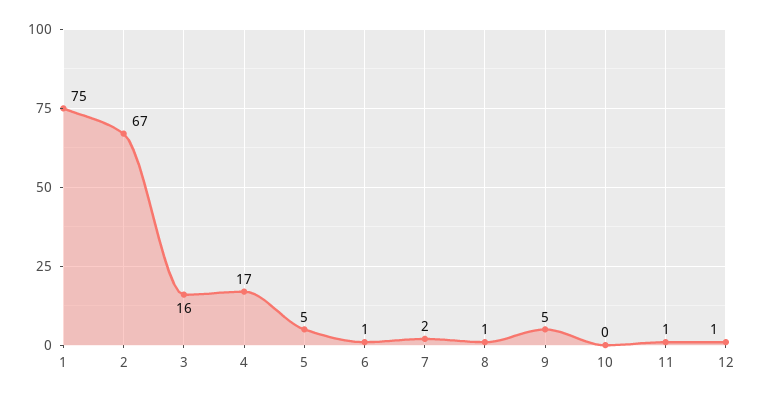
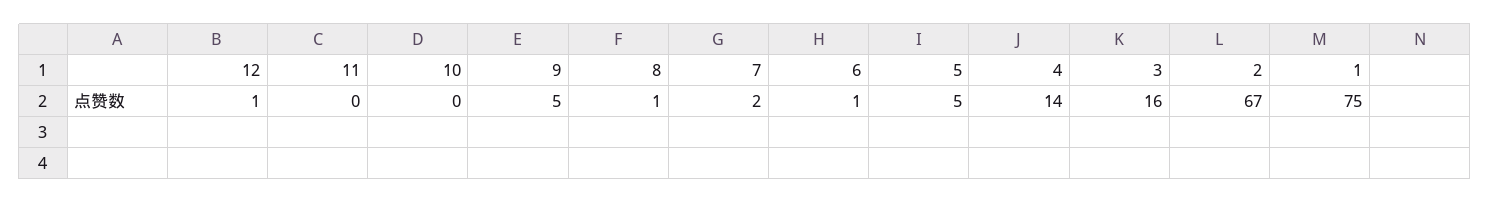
4: 17 -> 14
11: 1 -> 0

